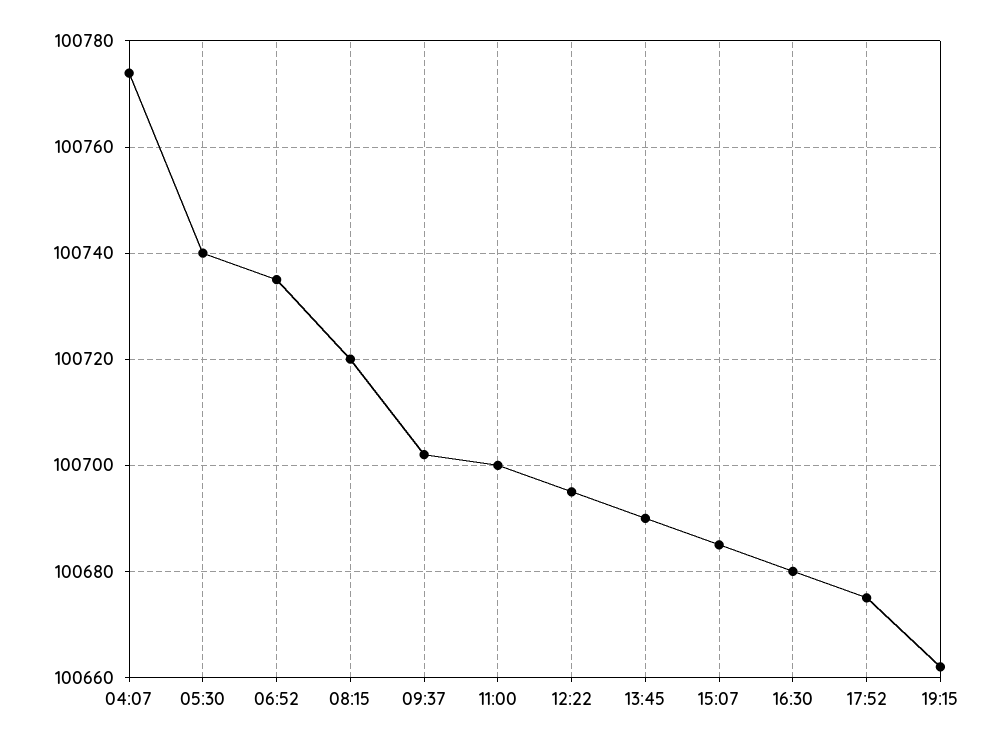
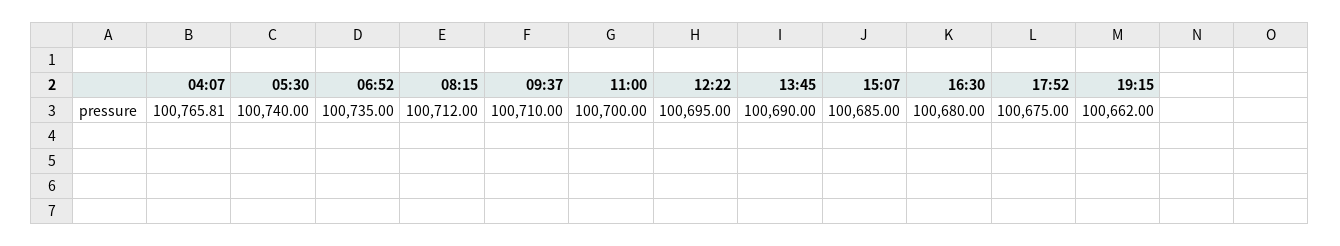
04:07: 100774 -> 100765.81
08:15: 100720 -> 100712
09:37: 100702 -> 100710

